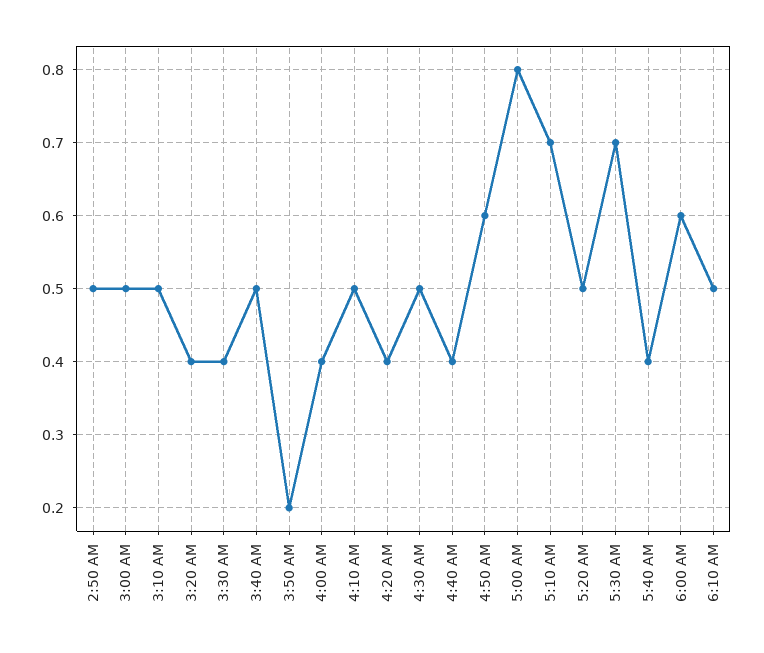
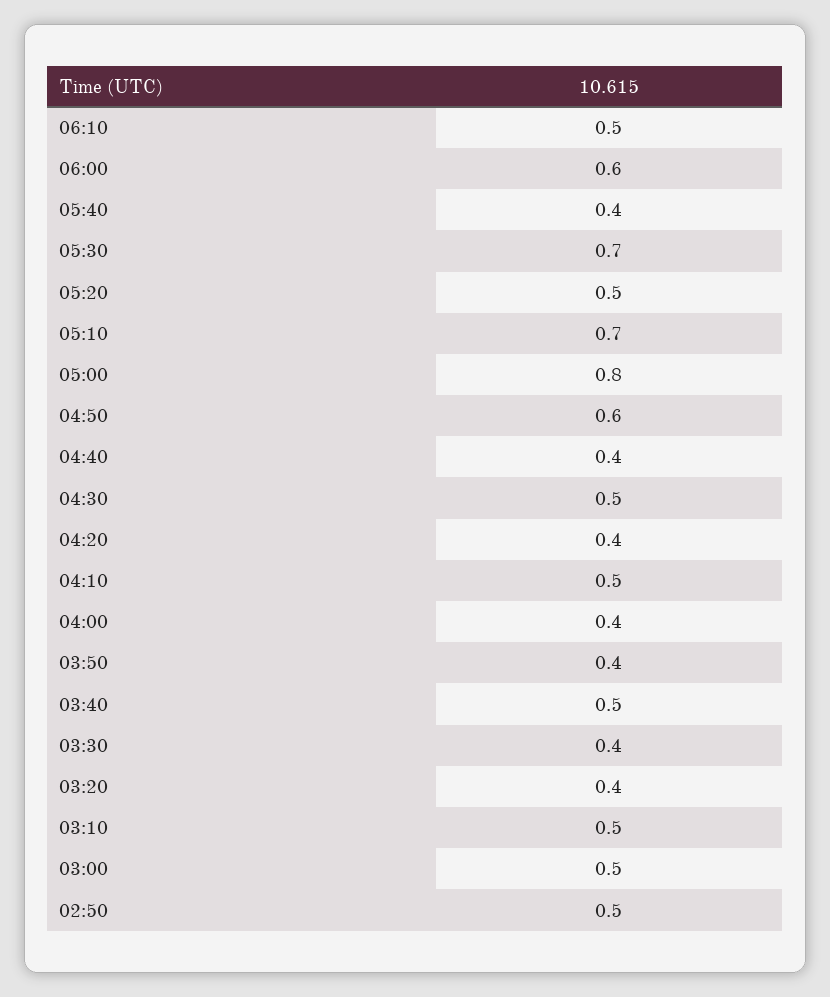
3:50 AM: 0.2 -> 0.4

